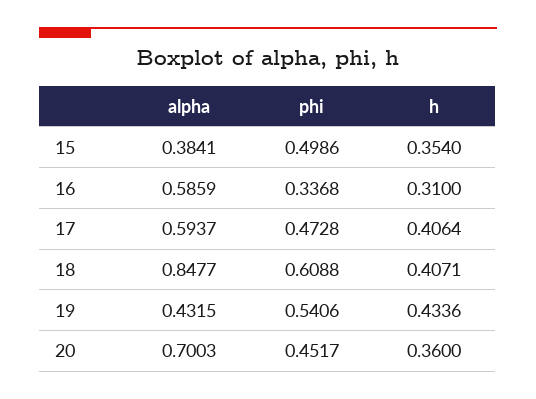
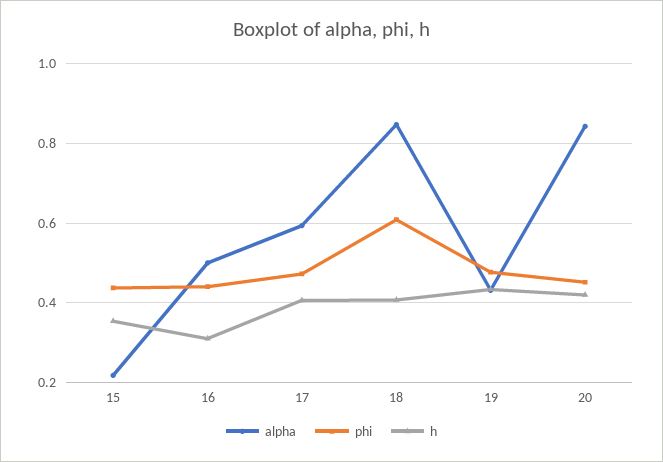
alpha, 15: 0.3841 -> 0.22
phi, 15: 0.4986 -> 0.44
alpha, 16: 0.5859 -> 0.5
phi, 16: 0.3368 -> 0.44
phi, 19: 0.5406 -> 0.48
alpha, 20: 0.7003 -> 0.84
h, 20: 0.36 -> 0.42

